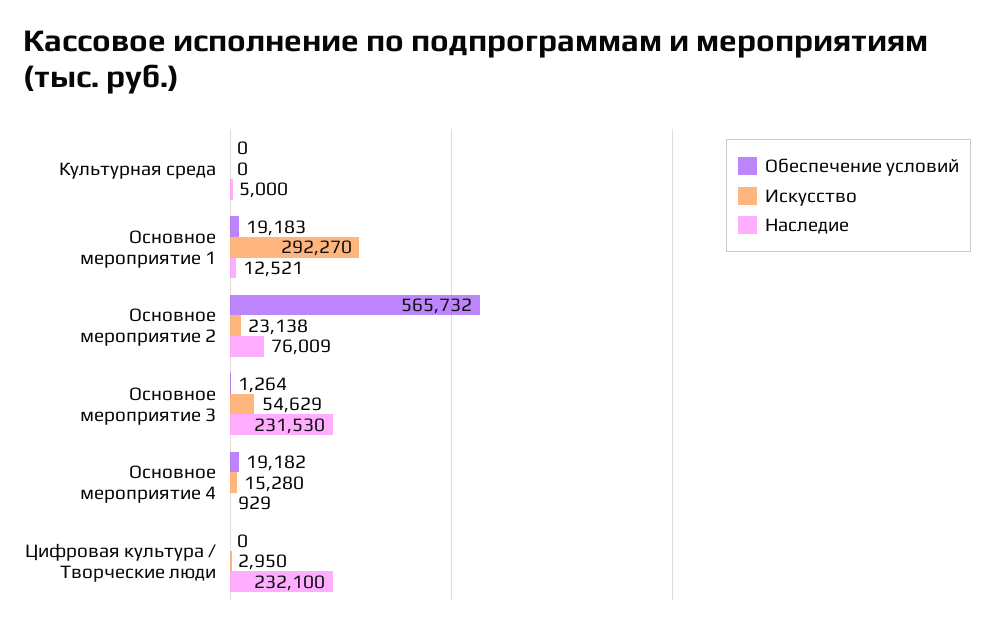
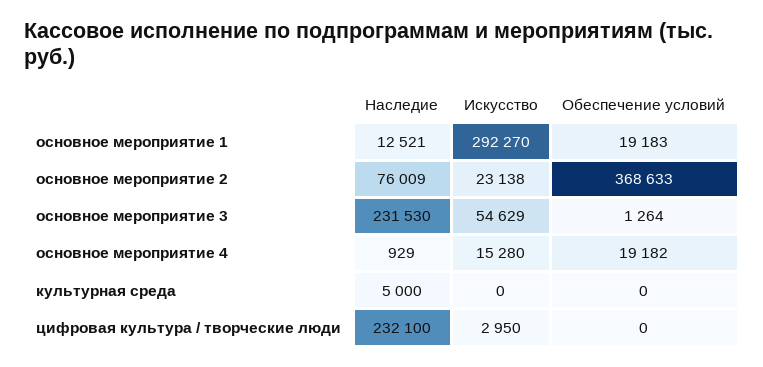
Обеспечение условий, Основное мероприятие 2: 565732 -> 368633

